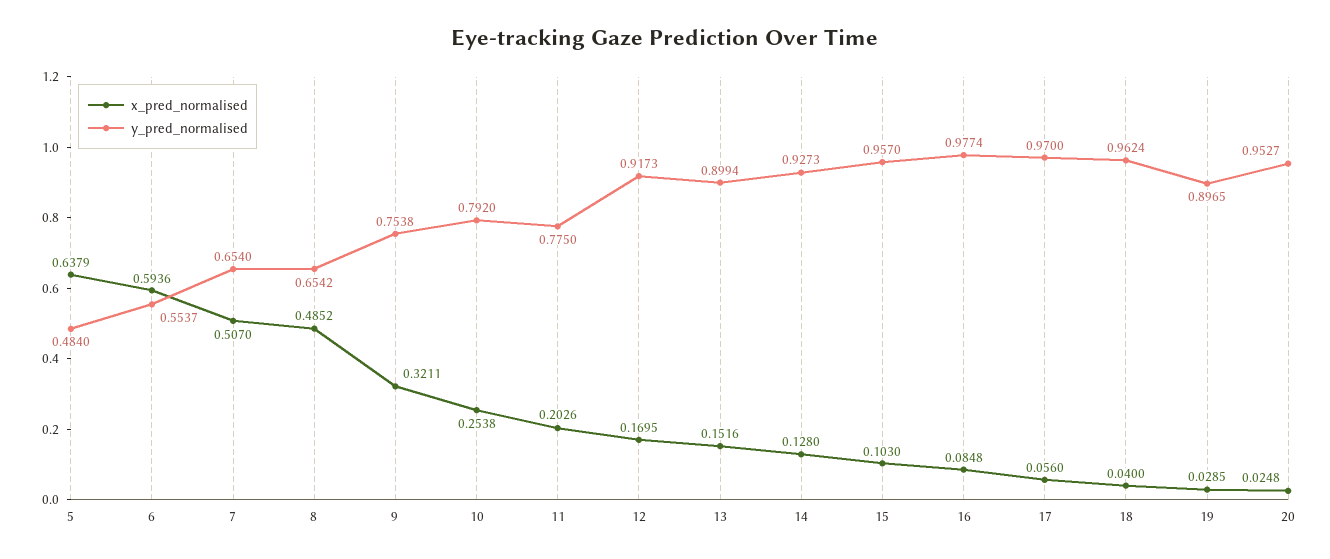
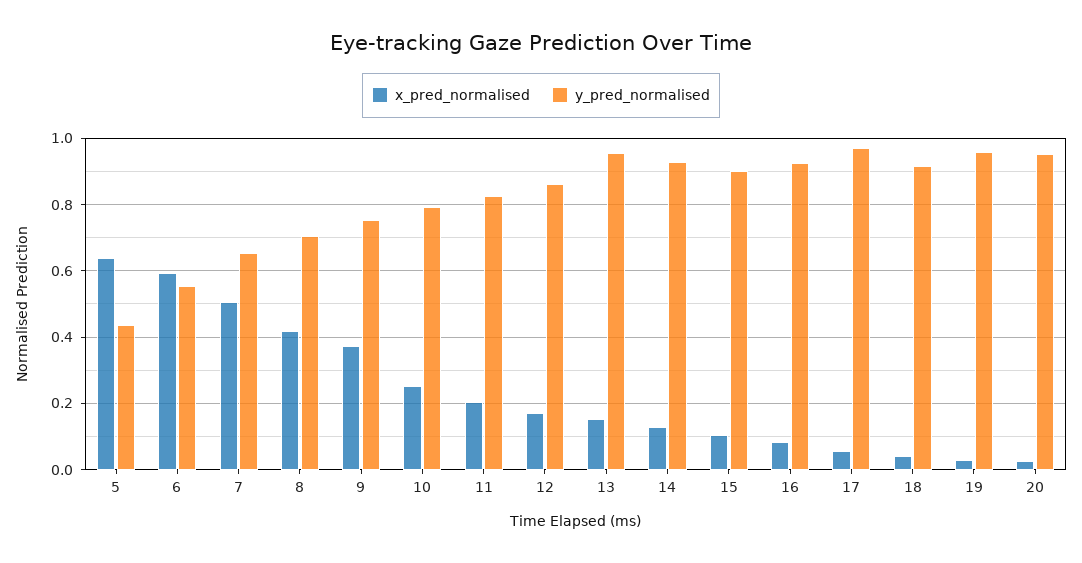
y_pred_normalised, 5: 0.484 -> 0.44
x_pred_normalised, 8: 0.4852 -> 0.42
y_pred_normalised, 8: 0.6542 -> 0.7
x_pred_normalised, 9: 0.3211 -> 0.38
y_pred_normalised, 11: 0.775 -> 0.82
y_pred_normalised, 12: 0.9173 -> 0.86
y_pred_normalised, 13: 0.8994 -> 0.96
y_pred_normalised, 15: 0.957 -> 0.9
y_pred_normalised, 16: 0.9774 -> 0.92
y_pred_normalised, 18: 0.9624 -> 0.92
y_pred_normalised, 19: 0.8965 -> 0.96

